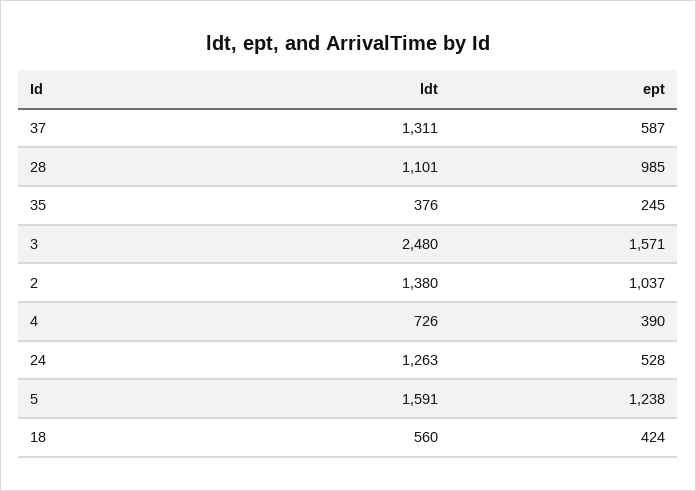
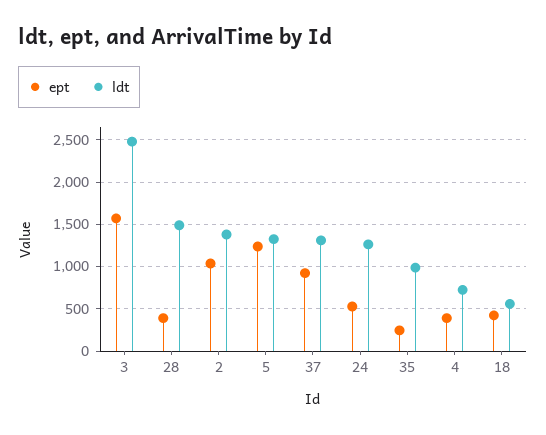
ept, 37: 587 -> 900
ldt, 28: 1101 -> 1500
ept, 28: 985 -> 400
ldt, 35: 376 -> 1000
ldt, 5: 1591 -> 1300

